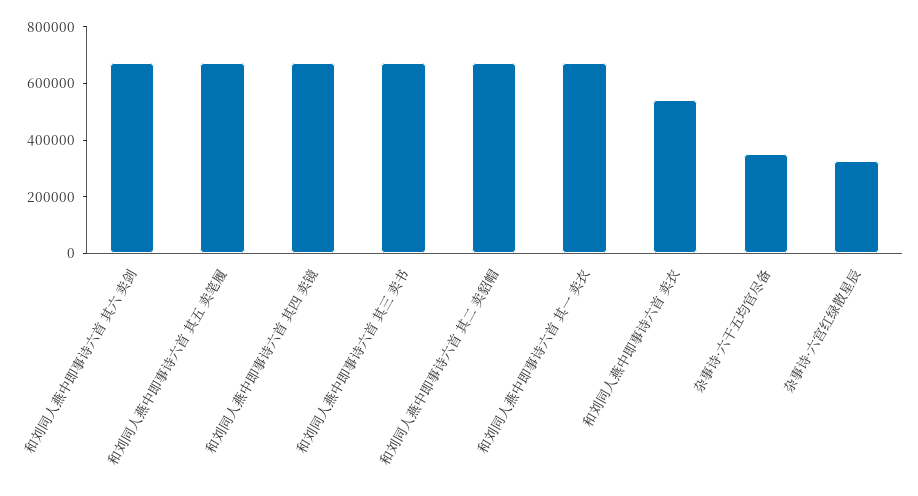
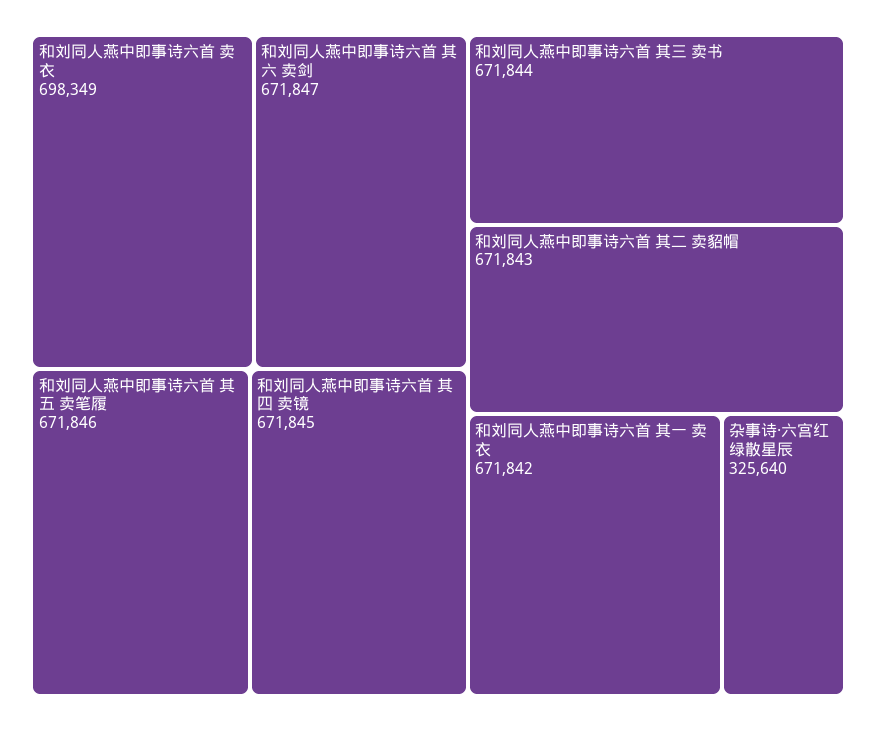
和刘同人燕中即事诗六首 卖衣: 550000 -> 698349
杂事诗·六干五均官尽备: 350000 -> none

